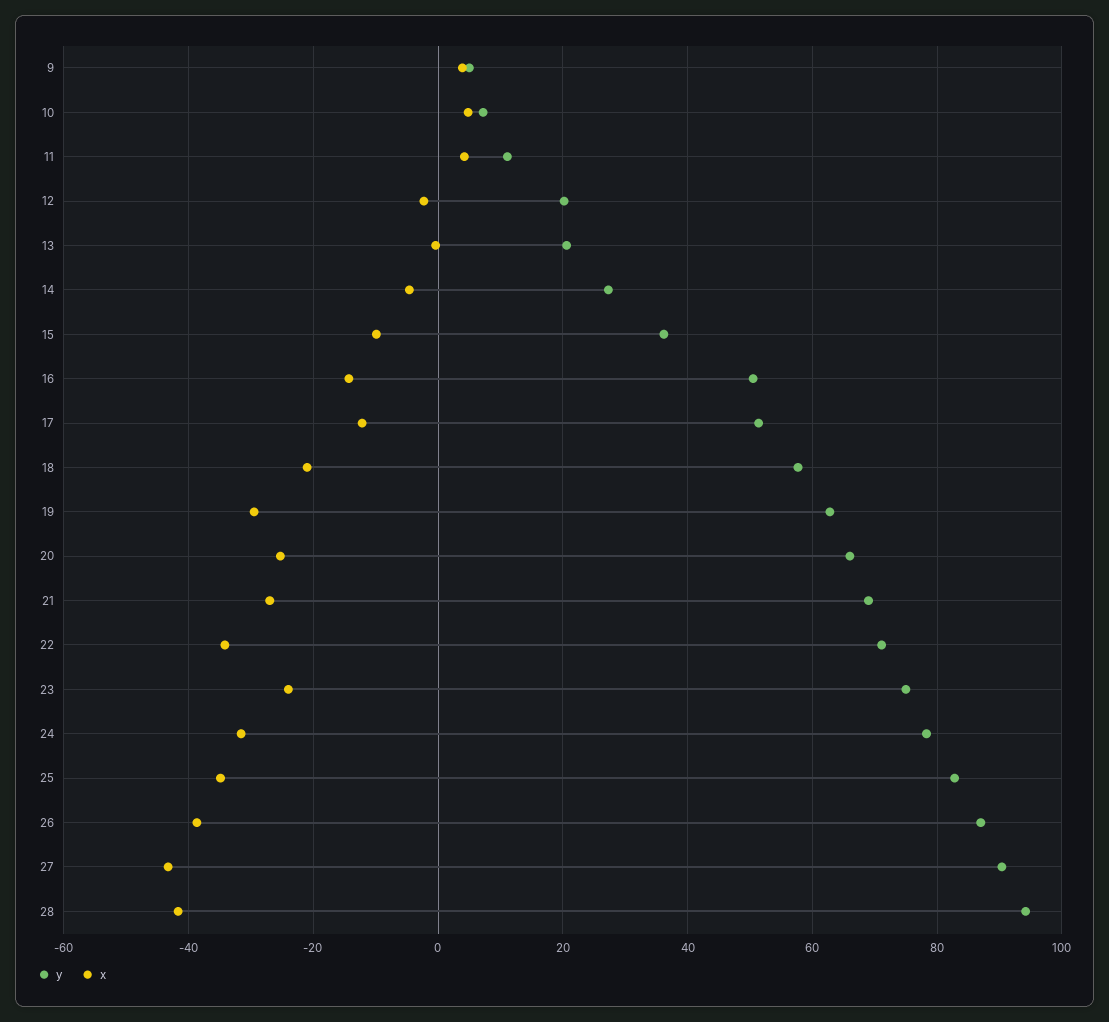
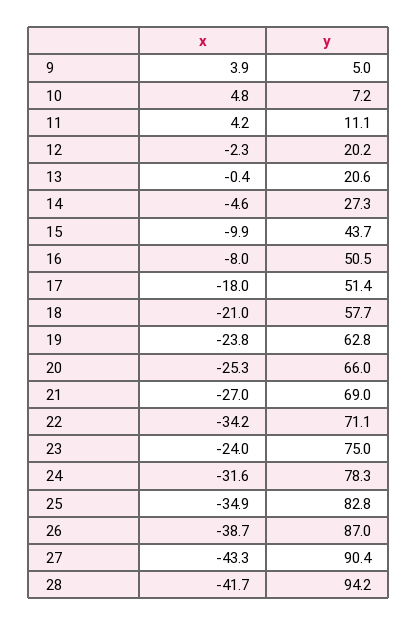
y, 15: 36 -> 43.7
x, 16: -14 -> -8
x, 17: -12 -> -18
x, 19: -30 -> -23.8

